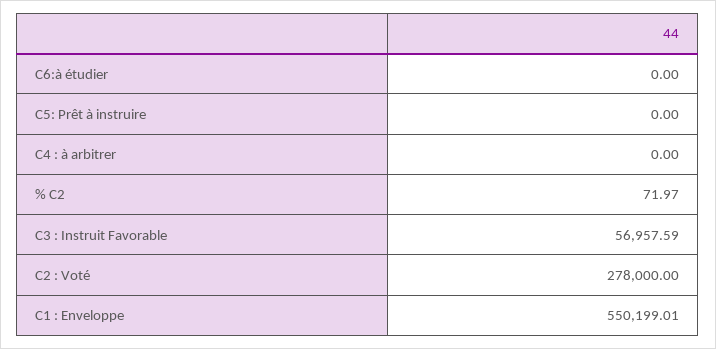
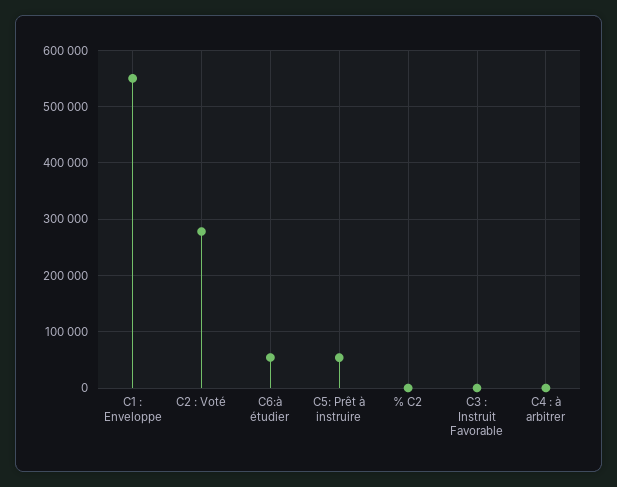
C6:à étudier: 0 -> 60000
C5: Prêt à instruire: 0 -> 60000
C3 : Instruit Favorable: 56957.59 -> 0

